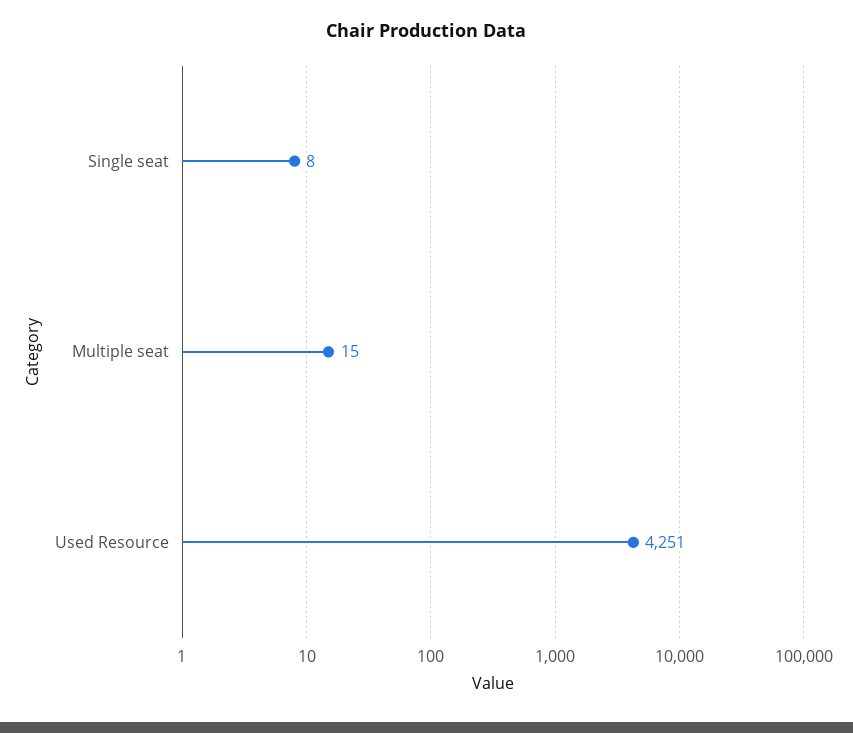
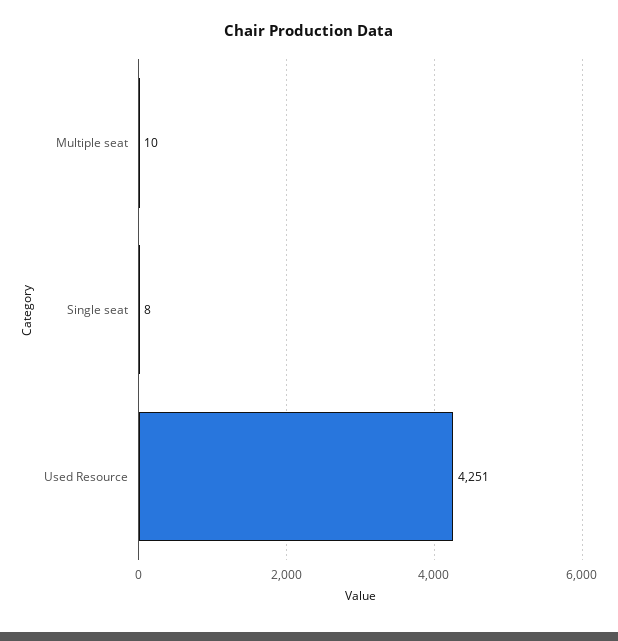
Multiple seat: 15 -> 10

